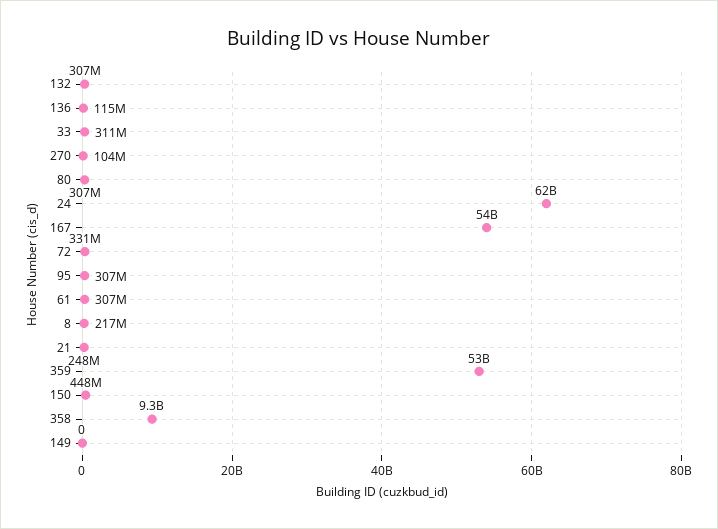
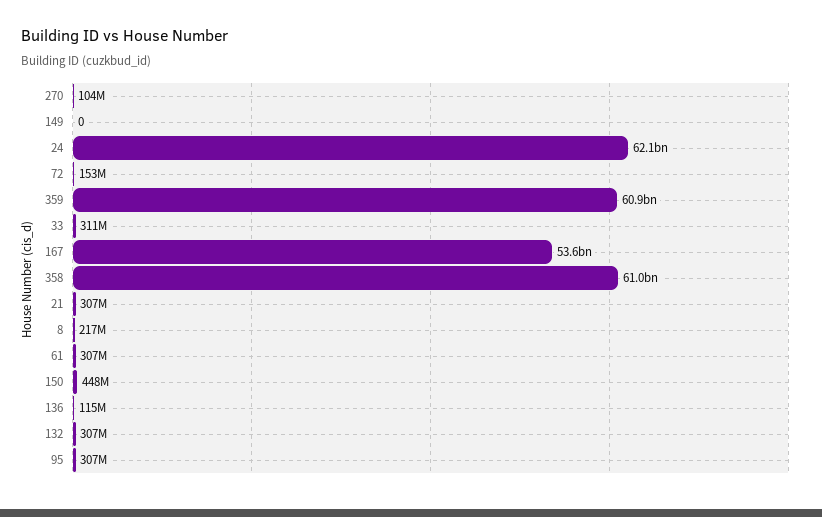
80: 307000000 -> none
72: 331000000 -> 153000000
21: 248000000 -> 307000000
359: 53000000000 -> 60900000000
358: 9300000000 -> 61000000000

